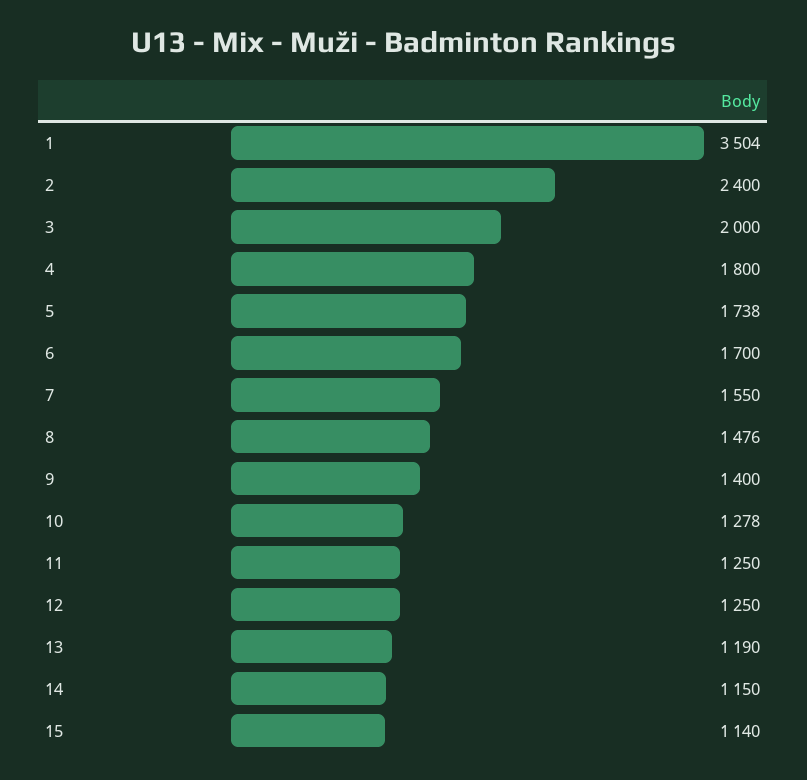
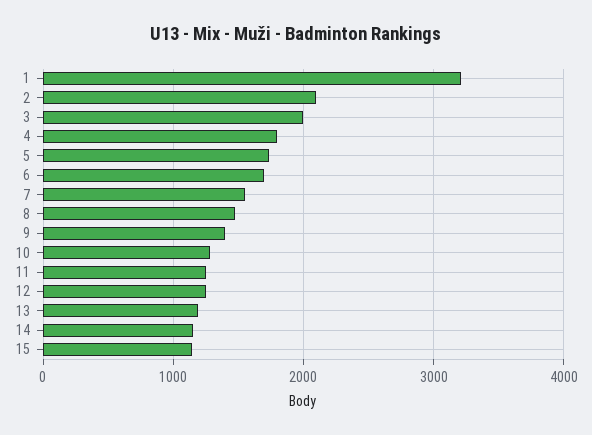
1: 3504 -> 3200
2: 2400 -> 2100

